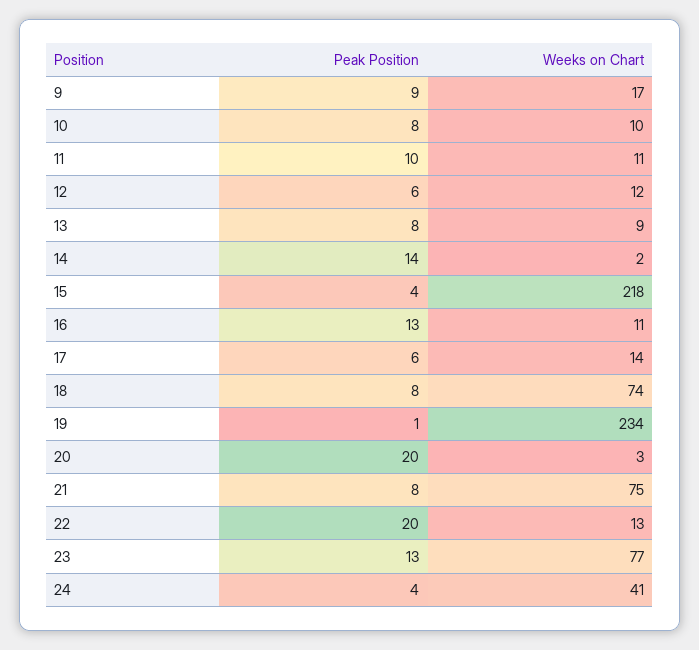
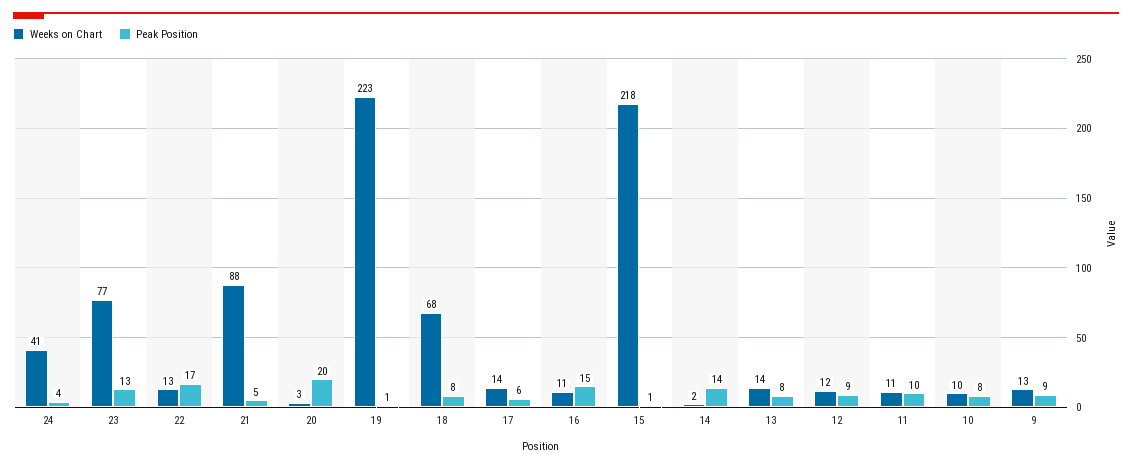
Weeks on Chart, 9: 17 -> 13
Peak Position, 12: 6 -> 9
Weeks on Chart, 13: 9 -> 14
Peak Position, 15: 4 -> 1
Peak Position, 16: 13 -> 15
Weeks on Chart, 18: 74 -> 68
Weeks on Chart, 19: 234 -> 223
Peak Position, 21: 8 -> 5
Weeks on Chart, 21: 75 -> 88
Peak Position, 22: 20 -> 17

